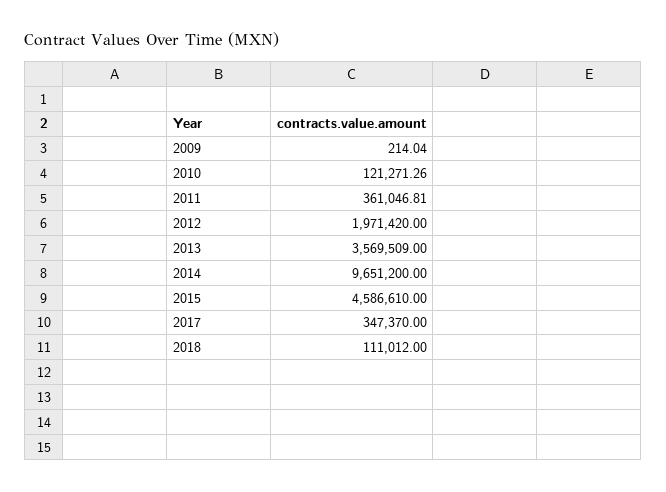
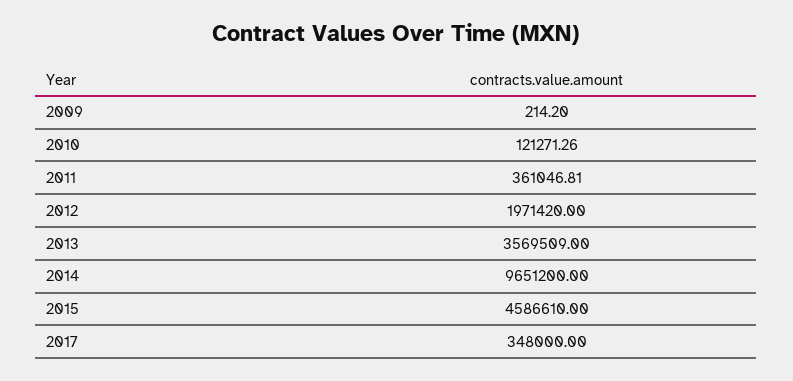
2009: 214.04 -> 214.2
2017: 347370 -> 348000
2018: 111012 -> none

